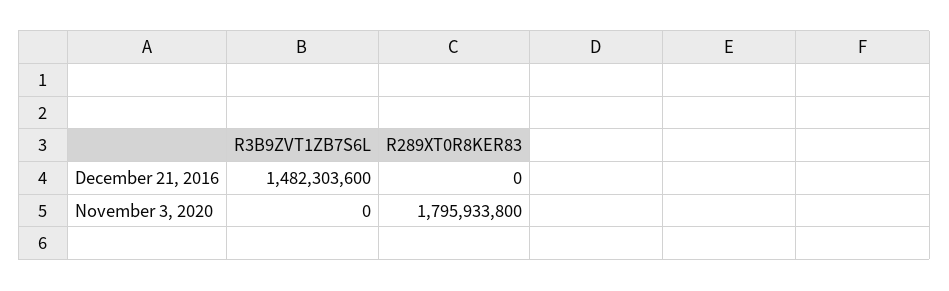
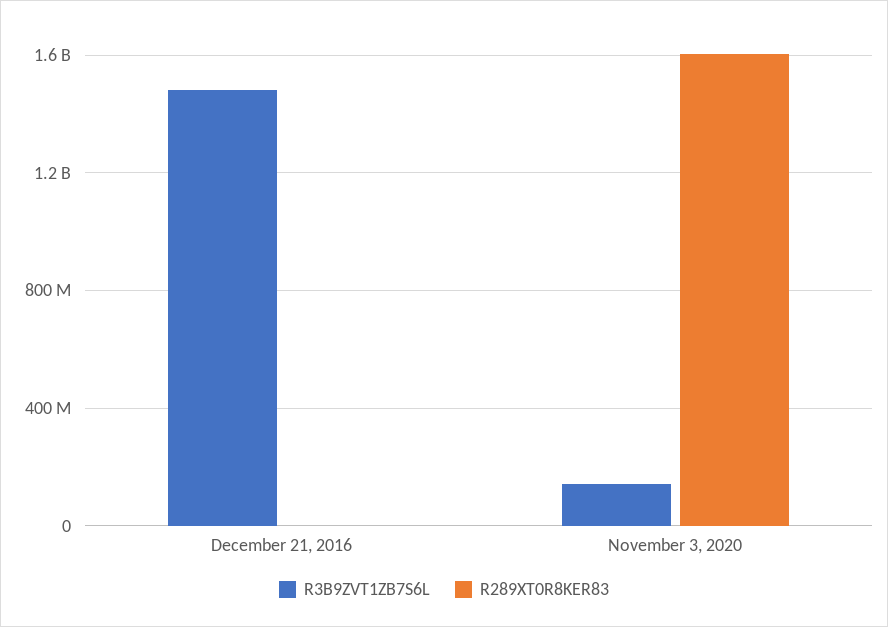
R3B9ZVT1ZB7S6L, November 3, 2020: 0 -> 150000000
R289XT0R8KER83, November 3, 2020: 1795933800 -> 1600000000

